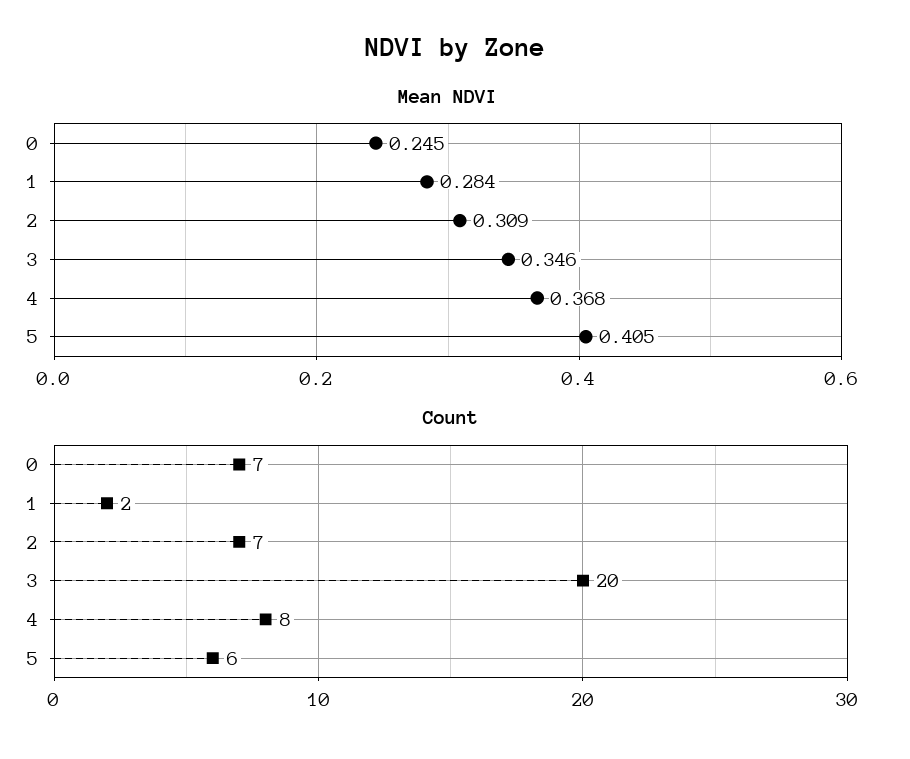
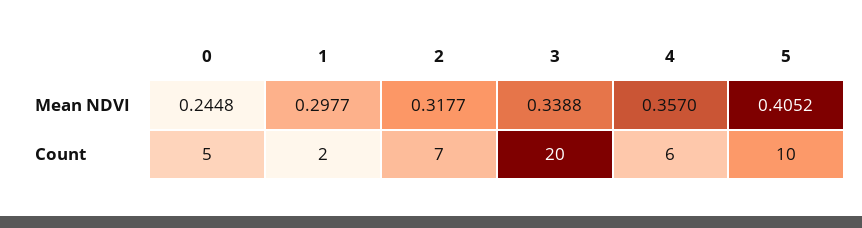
Mean NDVI, 1: 0.284 -> 0.2977
Mean NDVI, 2: 0.309 -> 0.3177
Mean NDVI, 3: 0.346 -> 0.3388
Mean NDVI, 4: 0.368 -> 0.357
Count, 0: 7 -> 5
Count, 4: 8 -> 6
Count, 5: 6 -> 10

